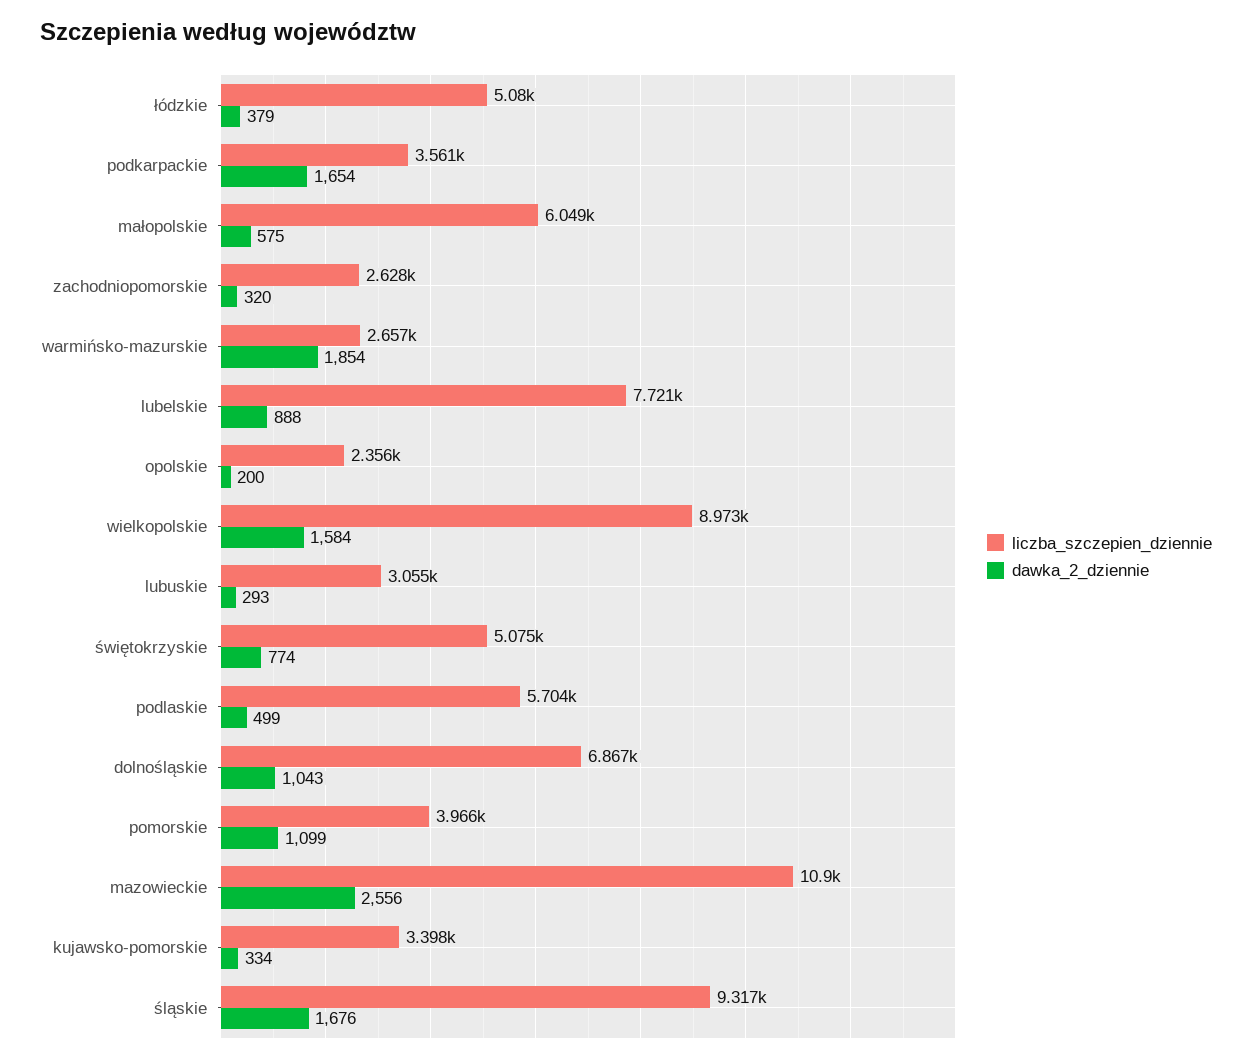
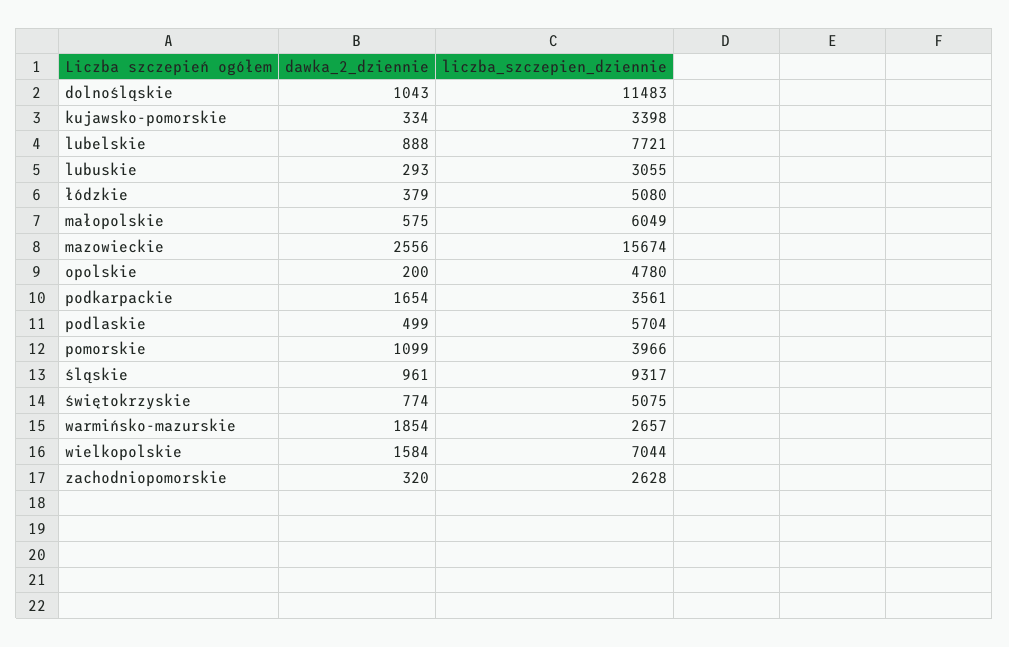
liczba_szczepien_dziennie, opolskie: 2356 -> 4780
liczba_szczepien_dziennie, wielkopolskie: 8973 -> 7044
liczba_szczepien_dziennie, dolnośląskie: 6867 -> 11483
liczba_szczepien_dziennie, mazowieckie: 10900 -> 15674
dawka_2_dziennie, śląskie: 1676 -> 961

